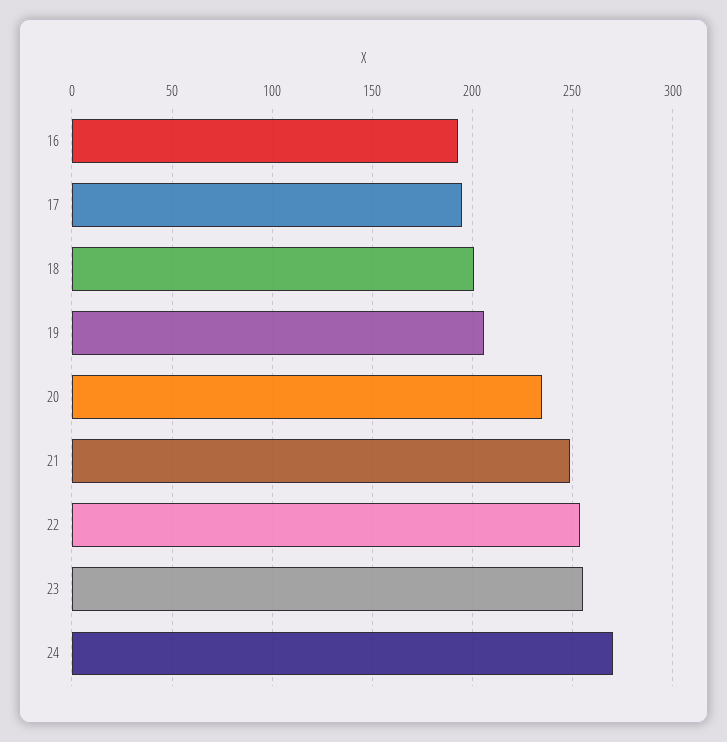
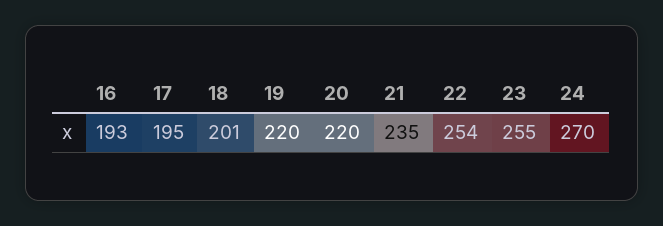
19: 205 -> 220
20: 235 -> 220
21: 250 -> 235

